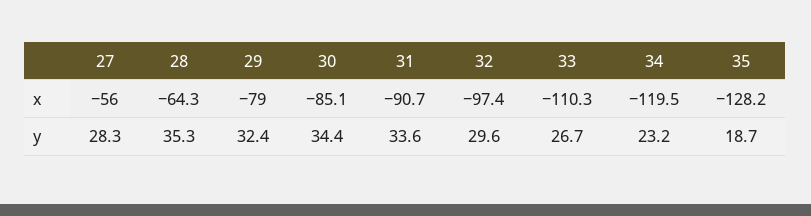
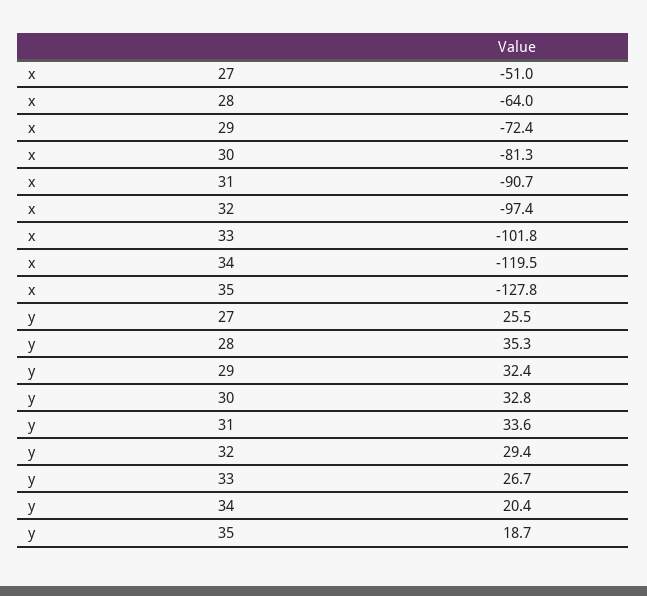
27, x: -56 -> -51
28, x: -64.3 -> -64
29, x: -79 -> -72.4
30, x: -85.1 -> -81.3
33, x: -110.3 -> -101.8
35, x: -128.2 -> -127.8
27, y: 28.3 -> 25.5
30, y: 34.4 -> 32.8
32, y: 29.6 -> 29.4
34, y: 23.2 -> 20.4

